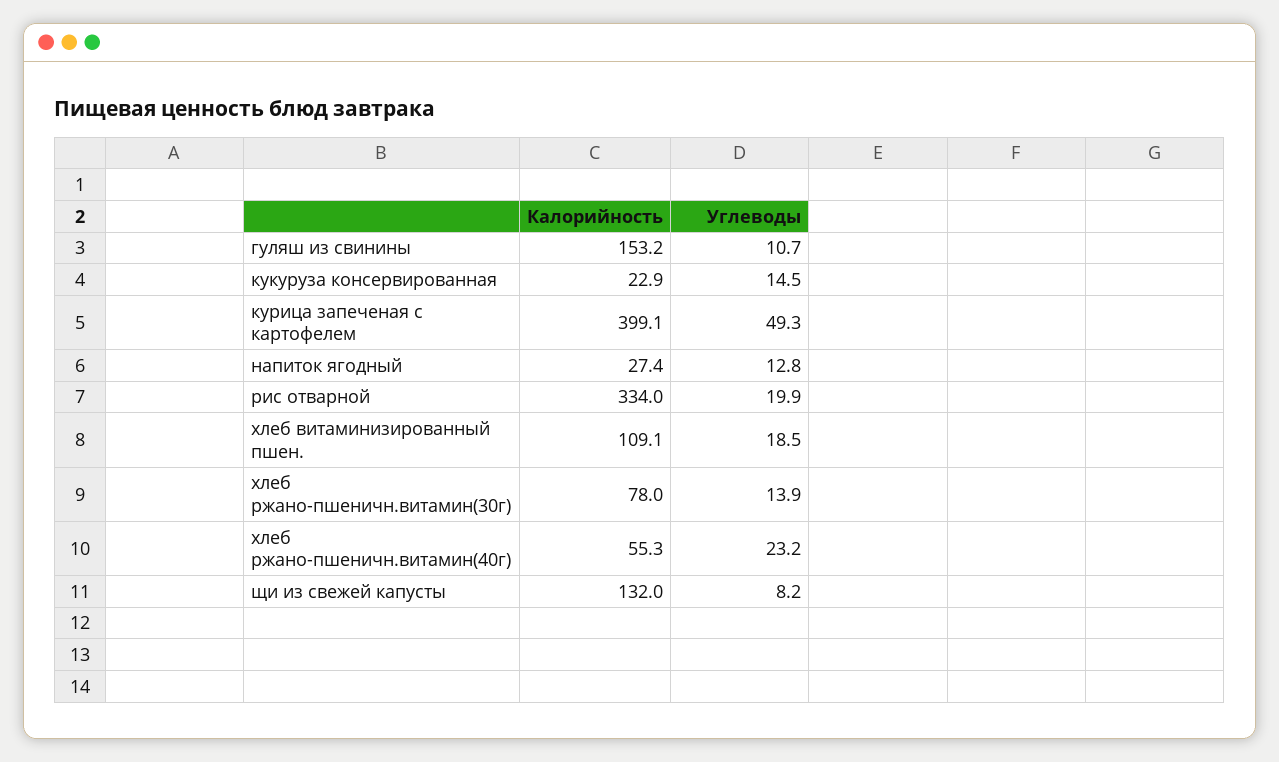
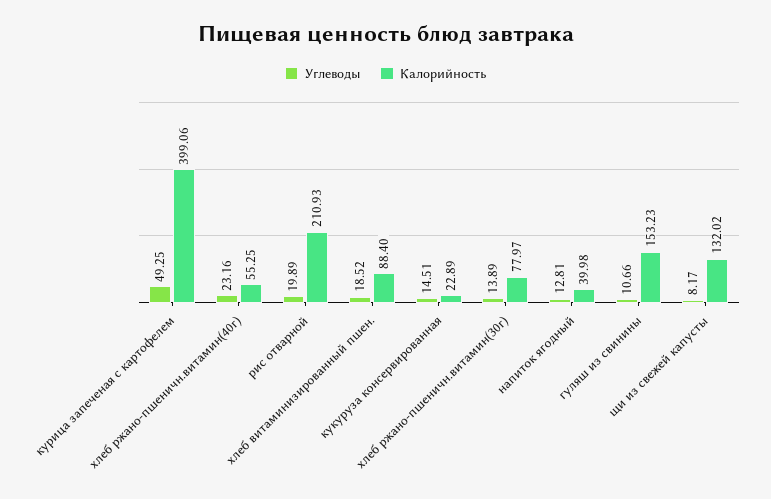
Калорийность, напиток ягодный: 27.4 -> 39.98
Калорийность, рис отварной: 334 -> 210.93
Калорийность, хлеб витаминизированный пшен.: 109.1 -> 88.4

